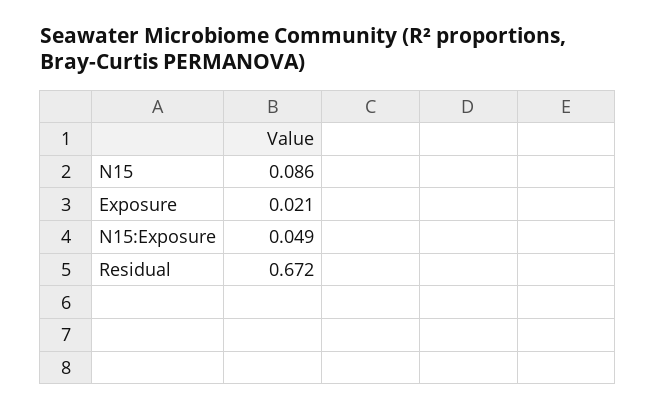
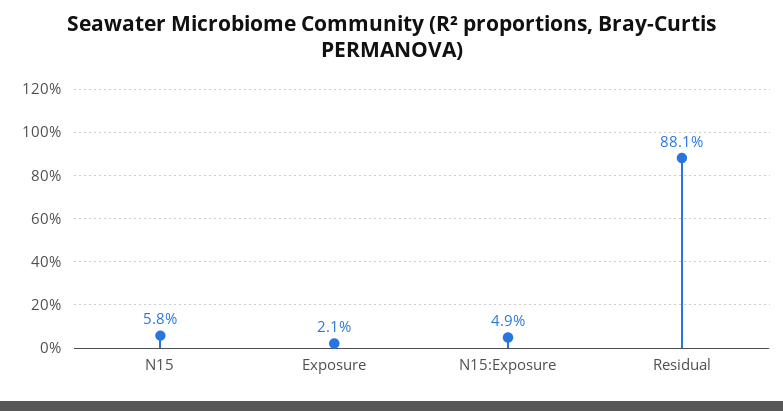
N15: 0.086 -> 0.058
Residual: 0.672 -> 0.881

